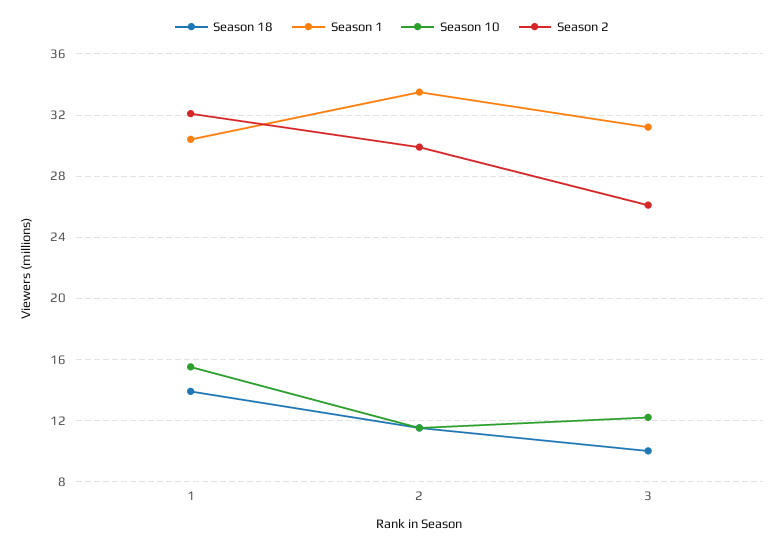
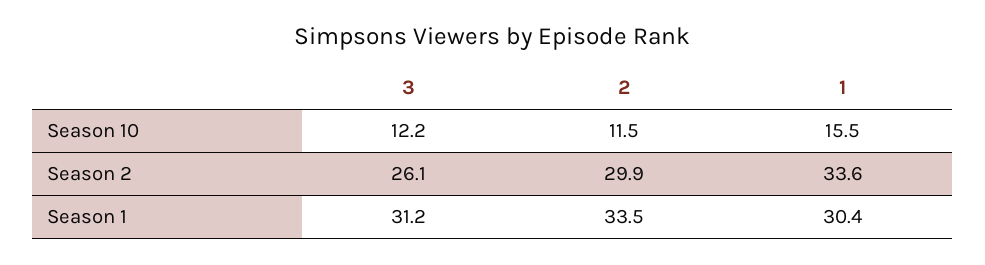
Season 18, 1: 14 -> none
Season 2, 1: 32 -> 33.6
Season 18, 2: 11.5 -> none
Season 18, 3: 10 -> none

